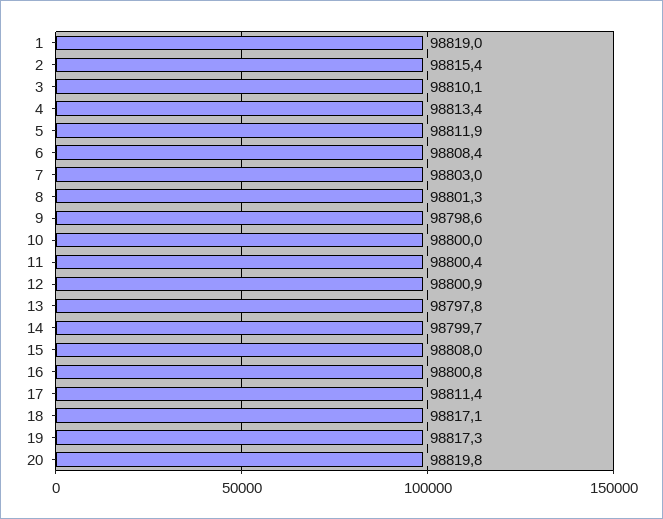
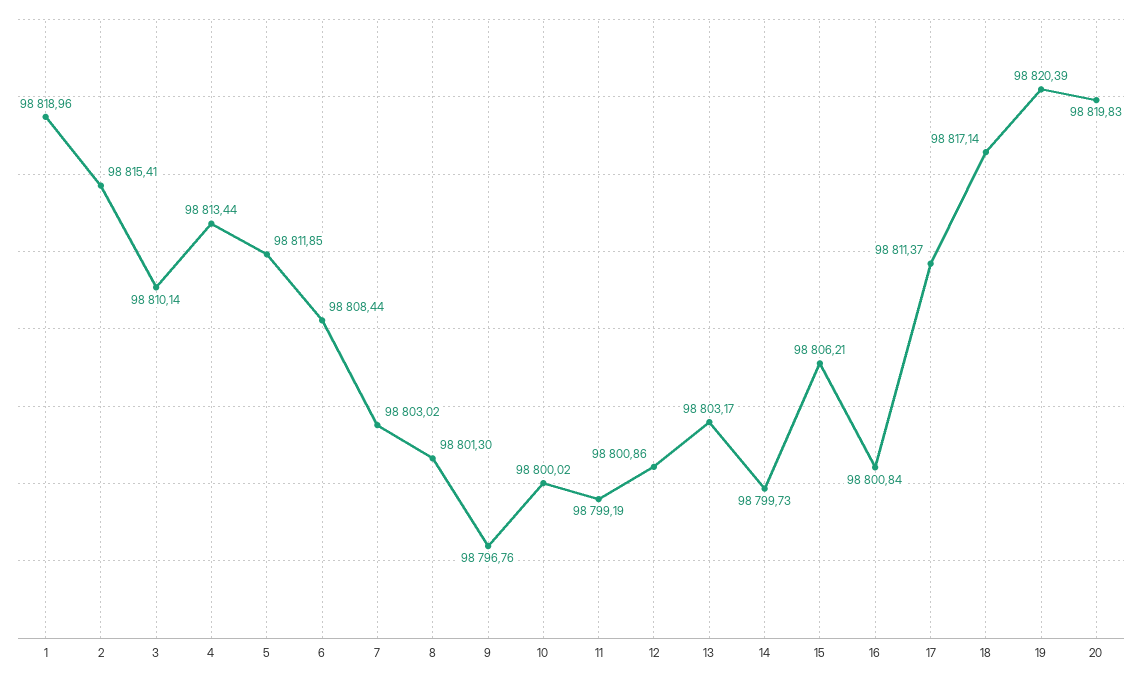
9: 98798.6 -> 98796.76
11: 98800.4 -> 98799.19
13: 98797.8 -> 98803.17
15: 98808 -> 98806.21
19: 98817.3 -> 98820.39

